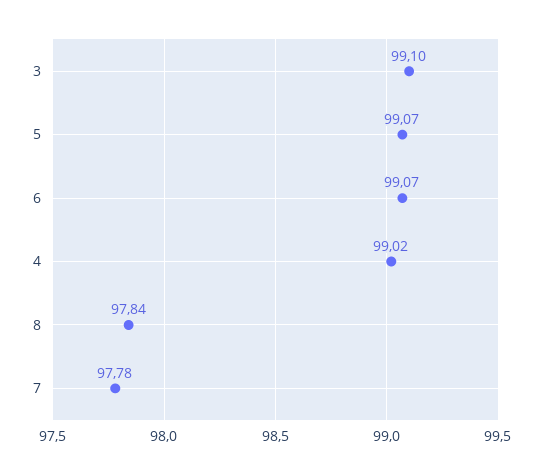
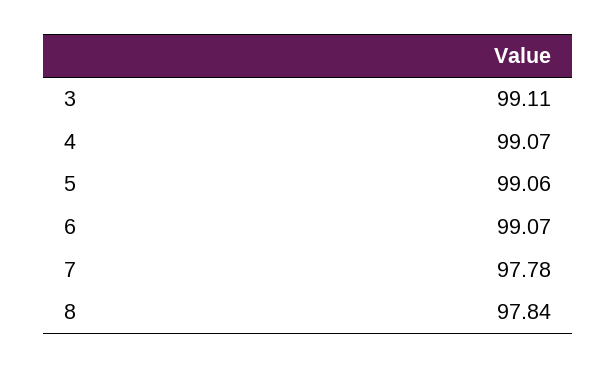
3: 99.1 -> 99.11
5: 99.07 -> 99.06
4: 99.02 -> 99.07

